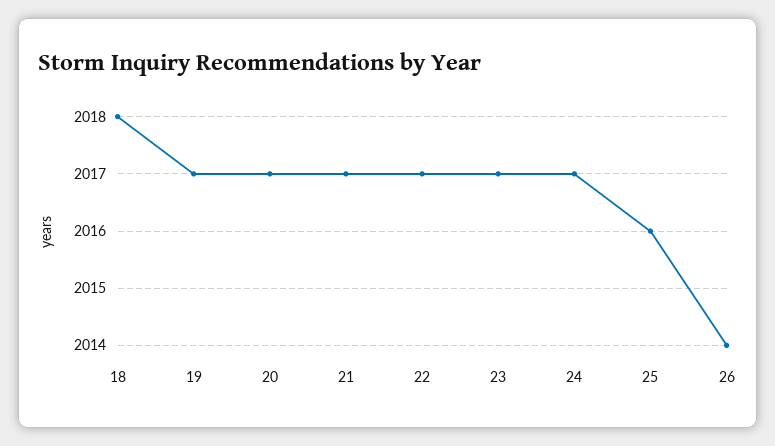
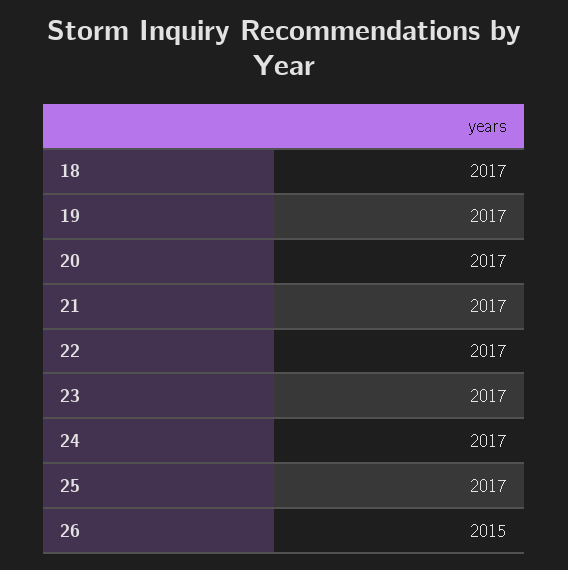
18: 2018 -> 2017
25: 2016 -> 2017
26: 2014 -> 2015

